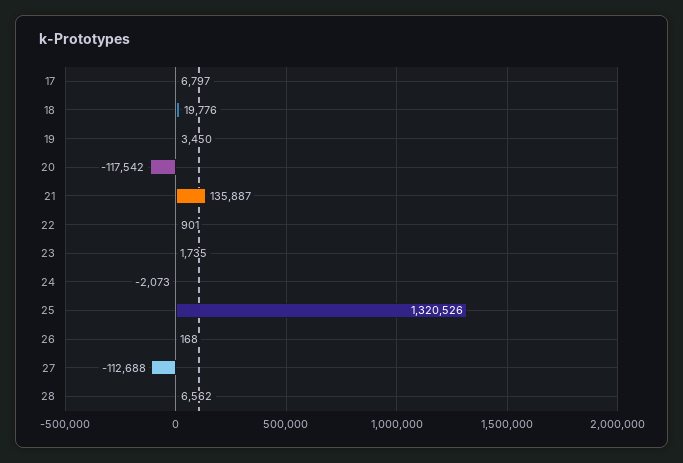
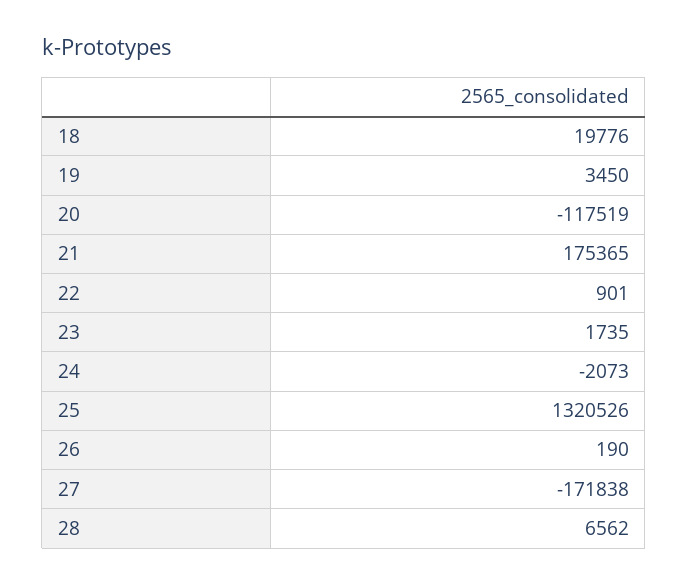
17: 6797 -> none
20: -117542 -> -117519
21: 135887 -> 175365
26: 168 -> 190
27: -112688 -> -171838

